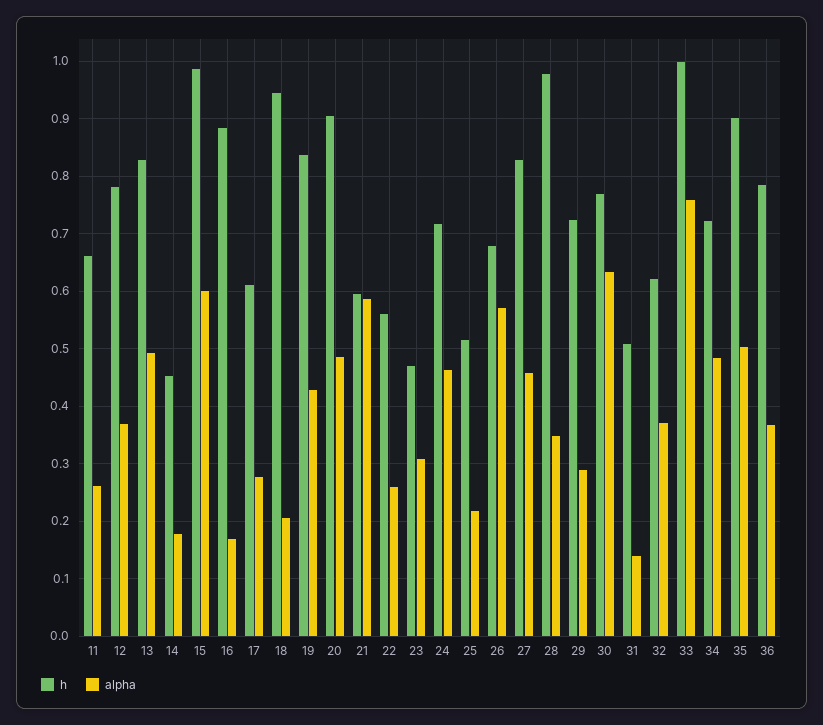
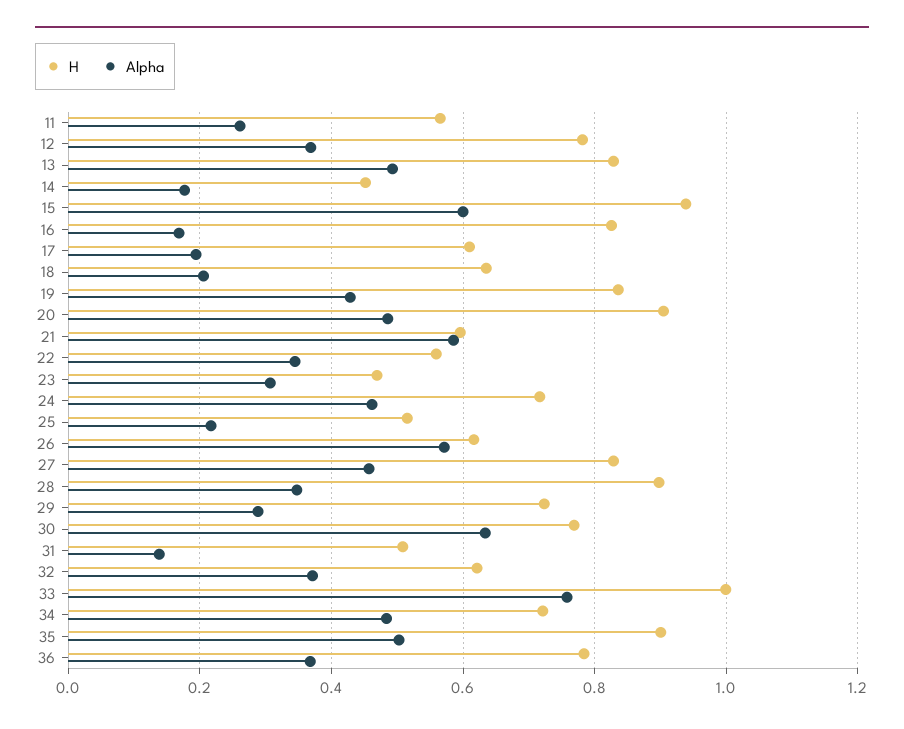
h, 11: 0.66 -> 0.56
h, 15: 0.98 -> 0.94
h, 16: 0.88 -> 0.82
alpha, 17: 0.28 -> 0.2
h, 18: 0.94 -> 0.64
alpha, 22: 0.26 -> 0.34
h, 26: 0.68 -> 0.62
h, 28: 0.98 -> 0.9

